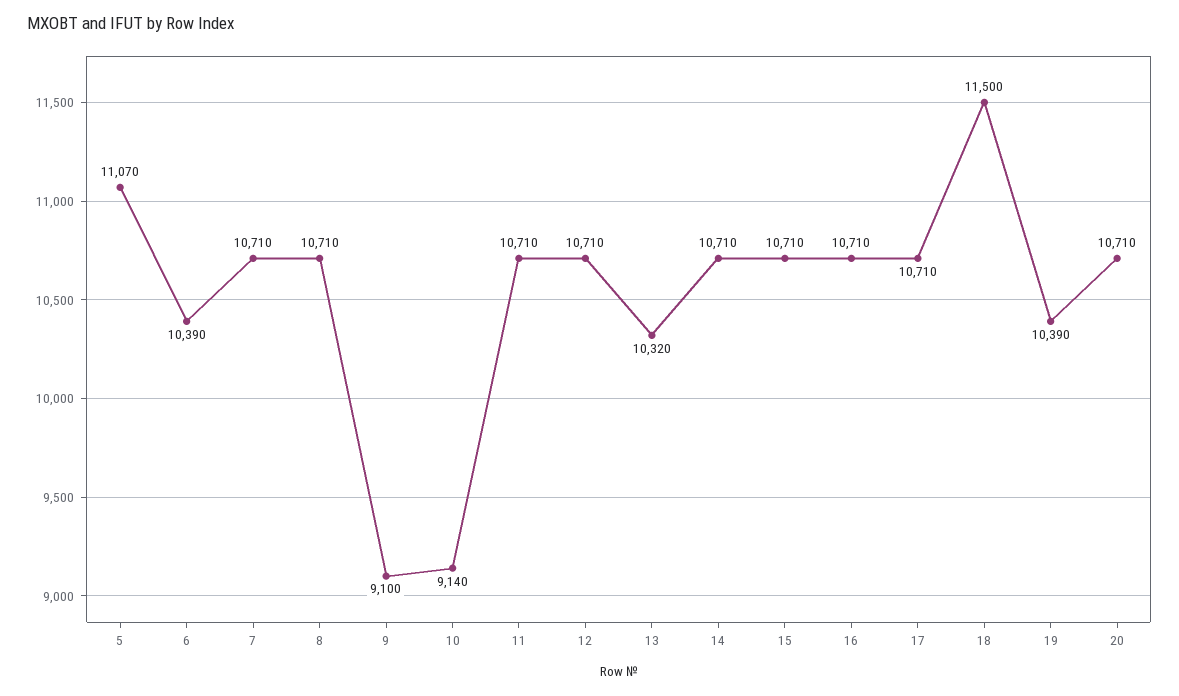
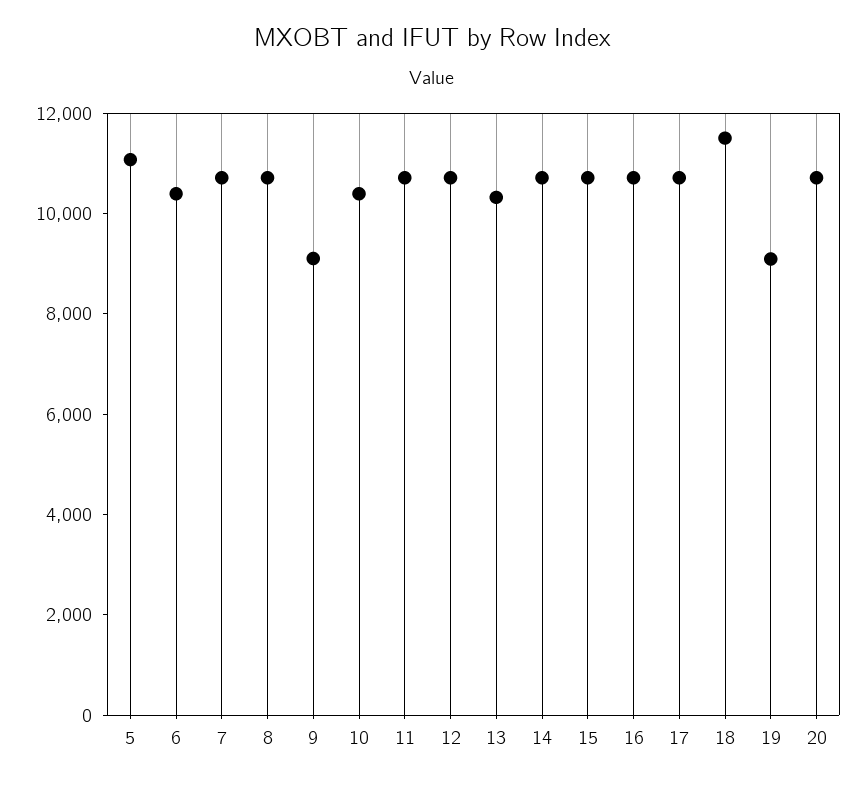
10: 9140 -> 10500
19: 10390 -> 9000

